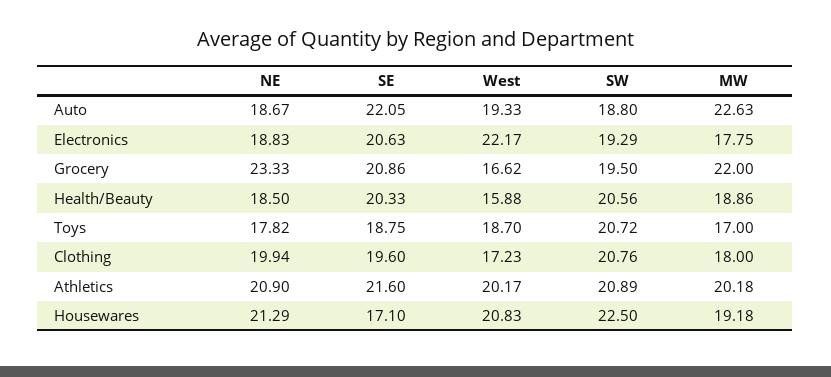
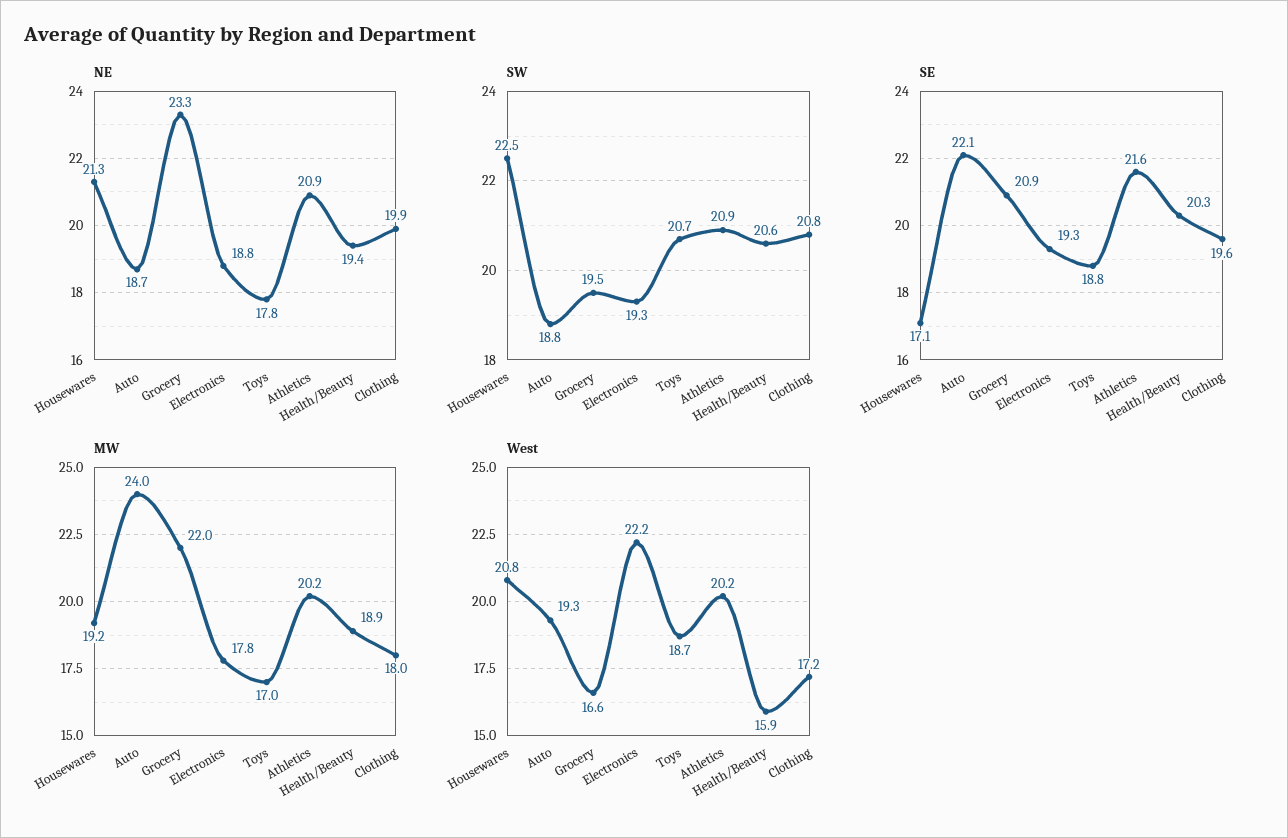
MW, Auto: 22.63 -> 24
SE, Electronics: 20.63 -> 19.3
NE, Health/Beauty: 18.5 -> 19.4

